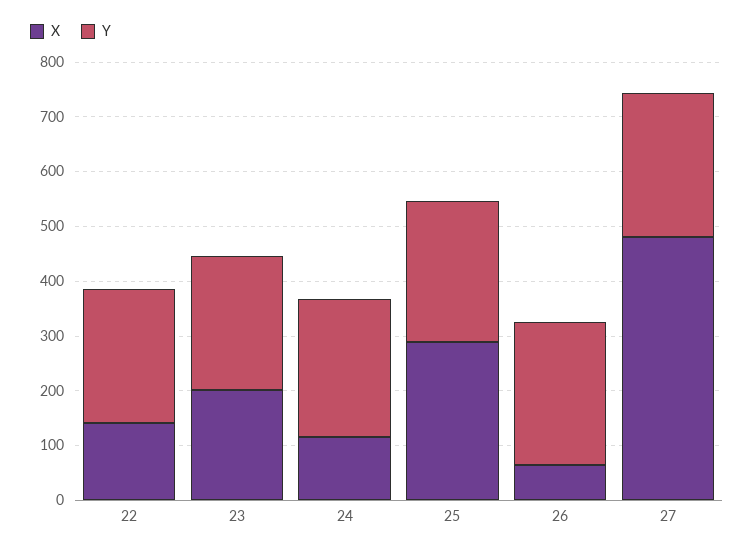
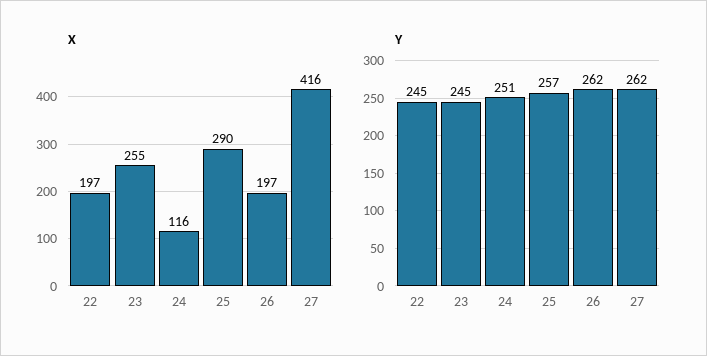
X, 22: 140 -> 197
X, 23: 200 -> 255
X, 26: 60 -> 197
X, 27: 480 -> 416

